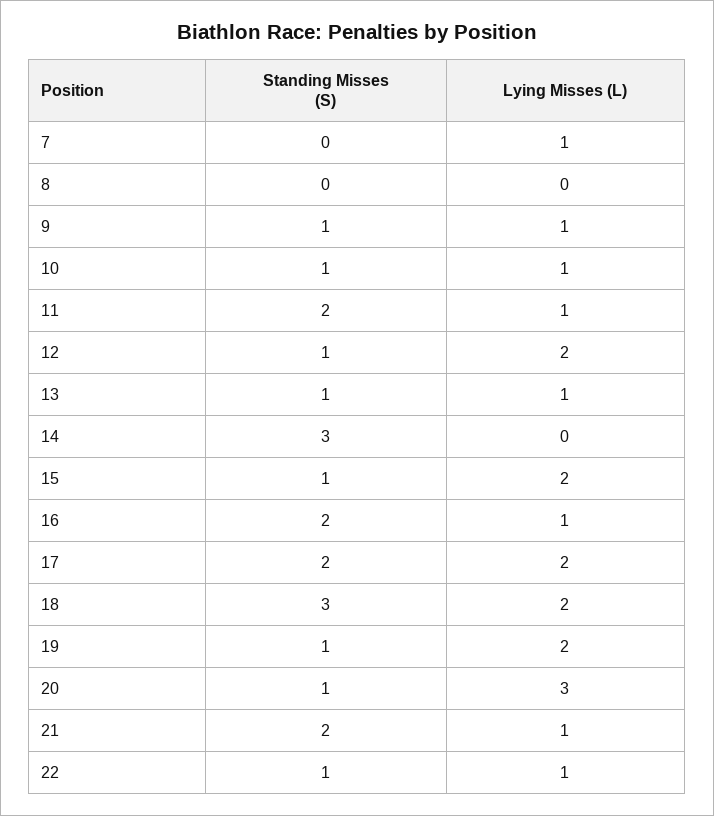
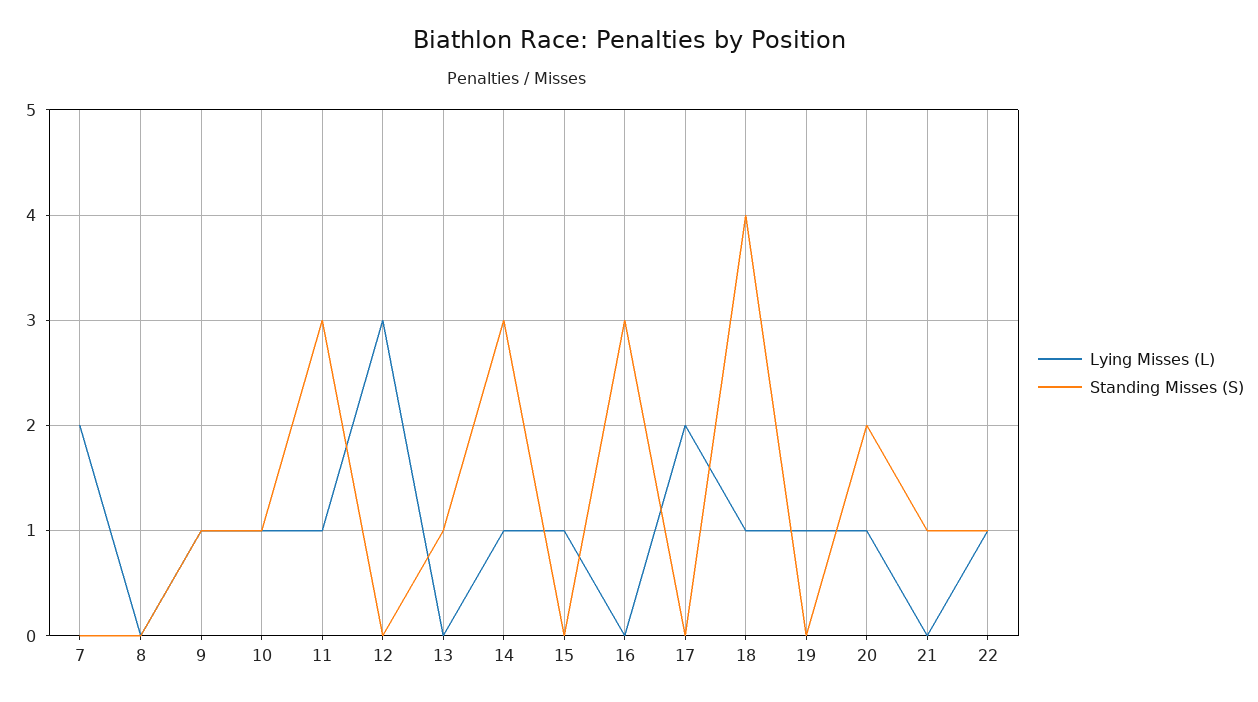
Lying Misses (L), 7: 1 -> 2
Standing Misses (S), 11: 2 -> 3
Standing Misses (S), 12: 1 -> 0
Lying Misses (L), 12: 2 -> 3
Lying Misses (L), 13: 1 -> 0
Lying Misses (L), 14: 0 -> 1
Standing Misses (S), 15: 1 -> 0
Lying Misses (L), 15: 2 -> 1
Standing Misses (S), 16: 2 -> 3
Lying Misses (L), 16: 1 -> 0
Standing Misses (S), 17: 2 -> 0
Standing Misses (S), 18: 3 -> 4
Lying Misses (L), 18: 2 -> 1
Standing Misses (S), 19: 1 -> 0
Lying Misses (L), 19: 2 -> 1
Standing Misses (S), 20: 1 -> 2
Lying Misses (L), 20: 3 -> 1
Standing Misses (S), 21: 2 -> 1
Lying Misses (L), 21: 1 -> 0

